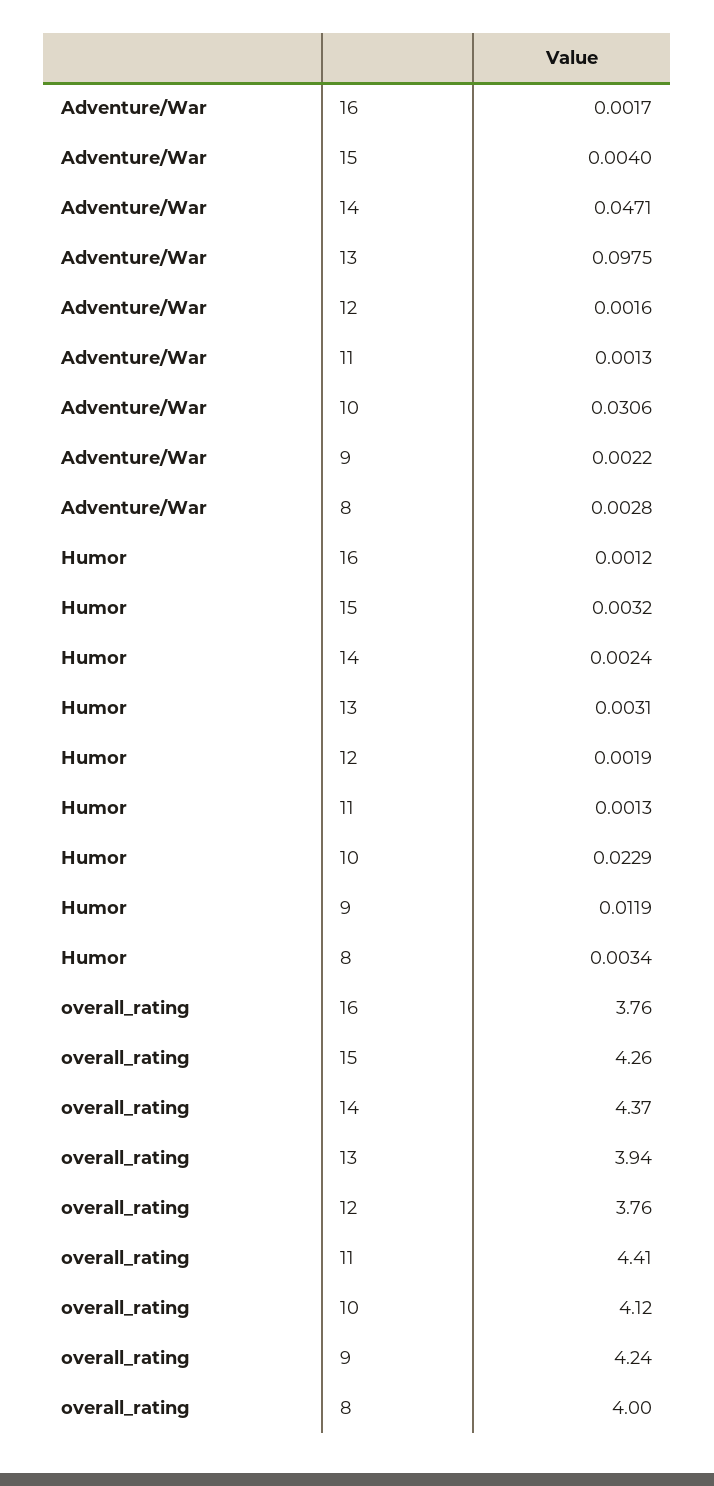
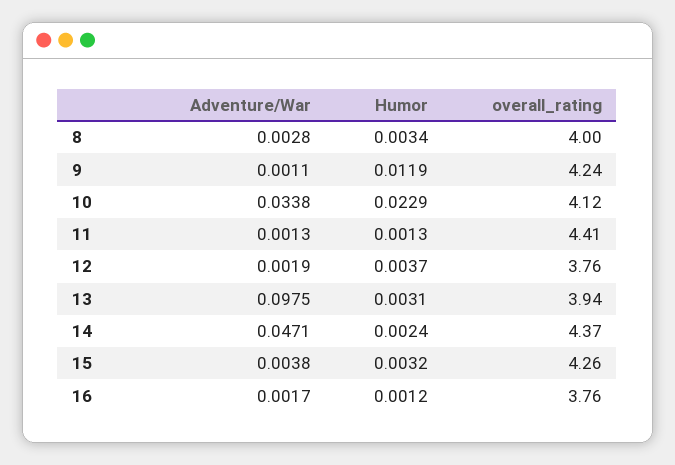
Adventure/War, 15: 0.004 -> 0.0038
Adventure/War, 12: 0.0016 -> 0.0019
Adventure/War, 10: 0.0306 -> 0.0338
Adventure/War, 9: 0.0022 -> 0.0011
Humor, 12: 0.0019 -> 0.0037

